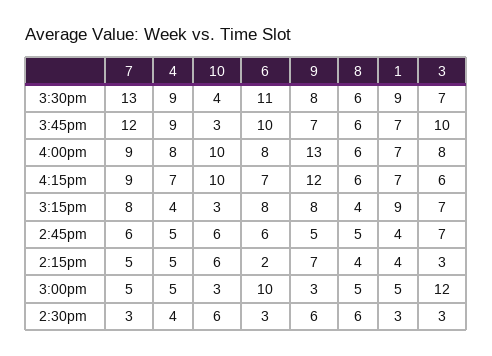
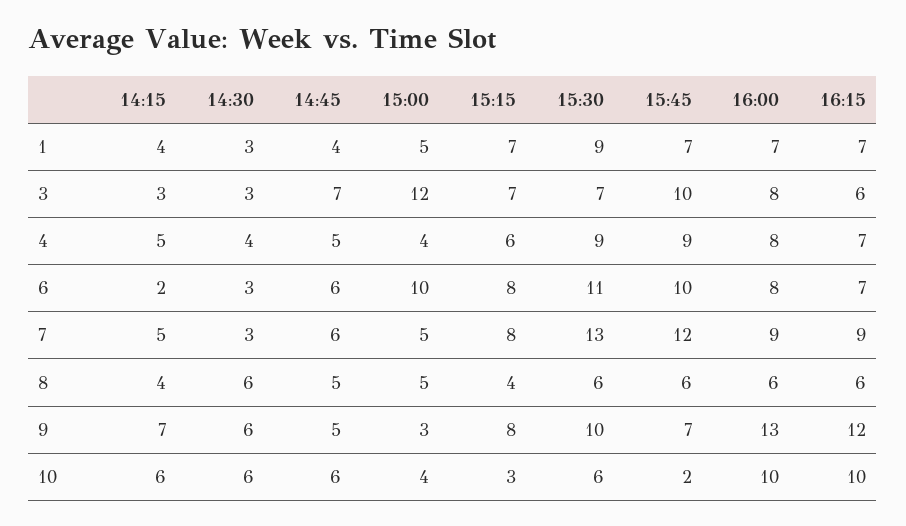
10, 3:30pm: 4 -> 6
9, 3:30pm: 8 -> 10
10, 3:45pm: 3 -> 2
4, 3:15pm: 4 -> 6
1, 3:15pm: 9 -> 7
4, 3:00pm: 5 -> 4
10, 3:00pm: 3 -> 4

